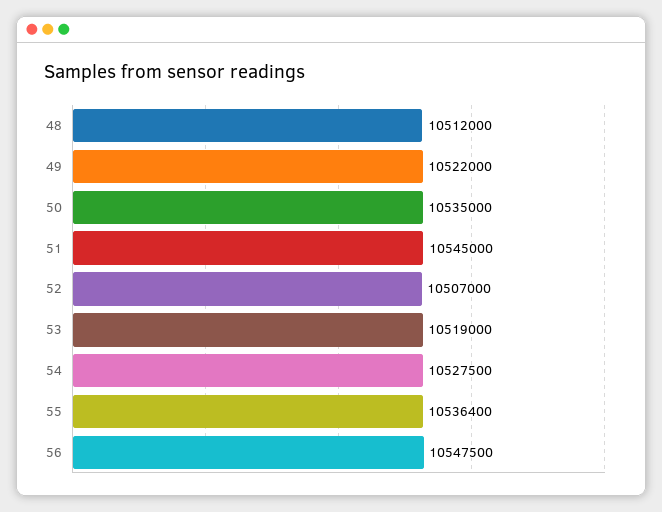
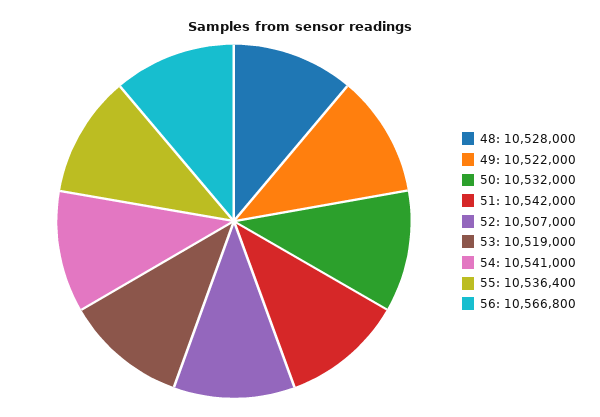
48: 10512000 -> 10528000
50: 10535000 -> 10532000
51: 10545000 -> 10542000
54: 10527500 -> 10541000
56: 10547500 -> 10566800

